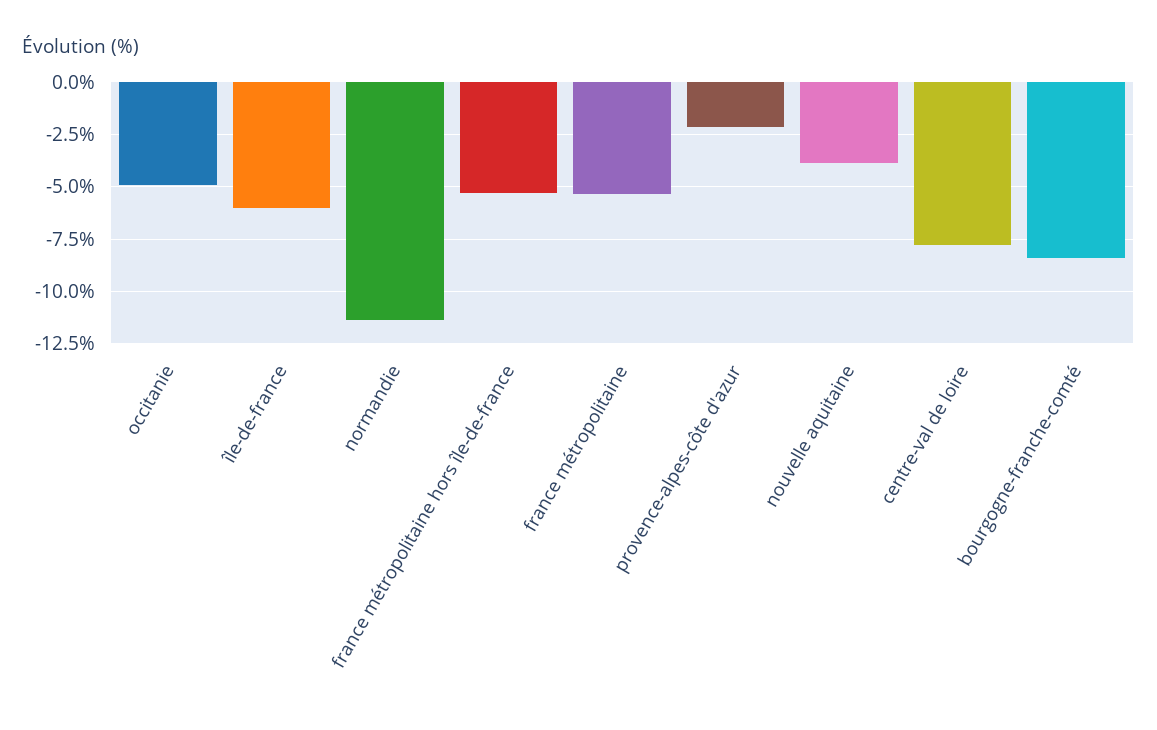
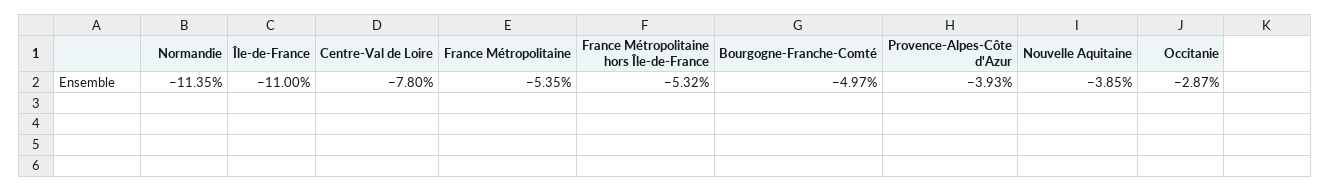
occitanie: -5 -> -2.87
île-de-france: -6 -> -11
provence-alpes-côte d'azur: -2 -> -3.93
bourgogne-franche-comté: -8.5 -> -4.97

